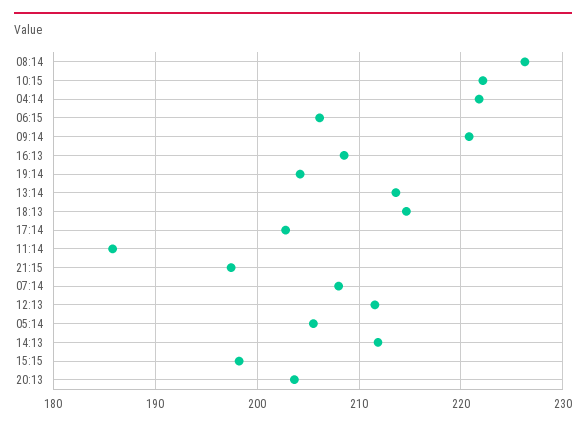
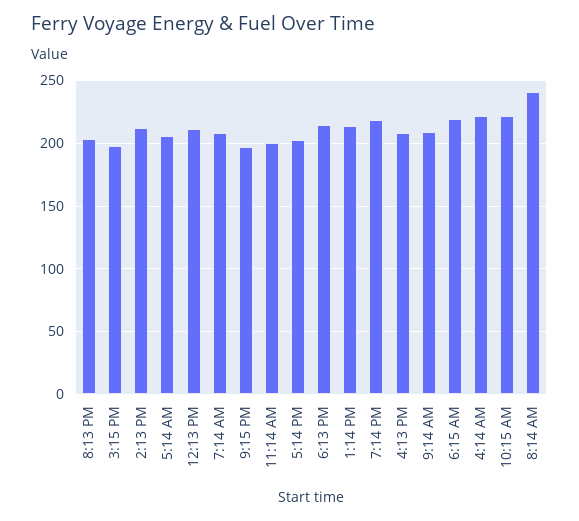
08:14: 226 -> 240
06:15: 206 -> 220
09:14: 221 -> 210
19:14: 204 -> 220
11:14: 186 -> 200

